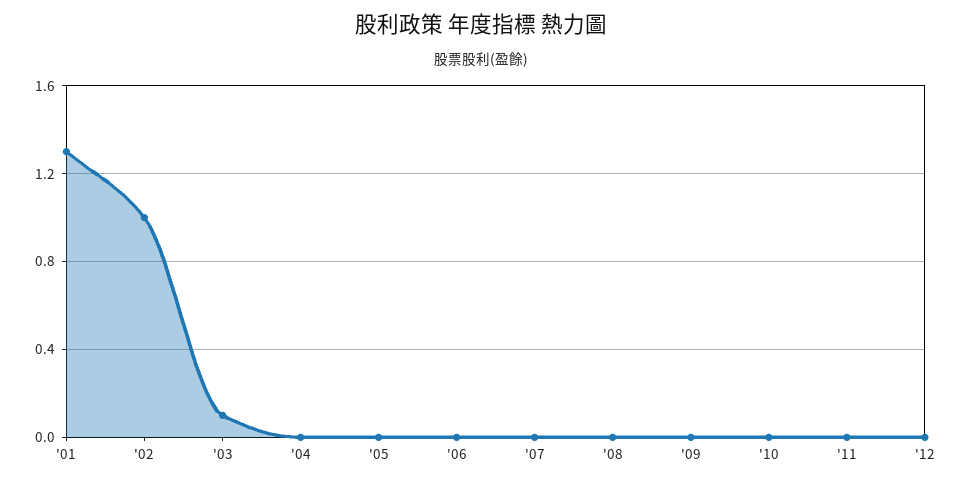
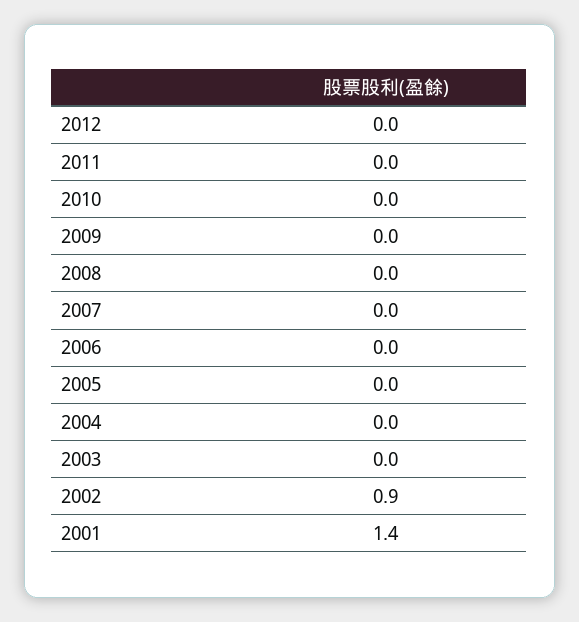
'01: 1.3 -> 1.4
'02: 1 -> 0.9
'03: 0.1 -> 0

